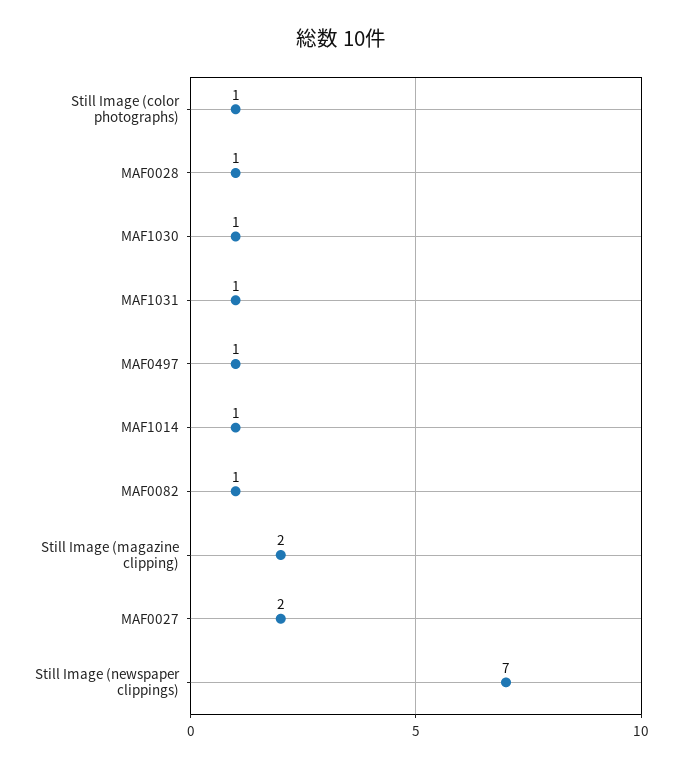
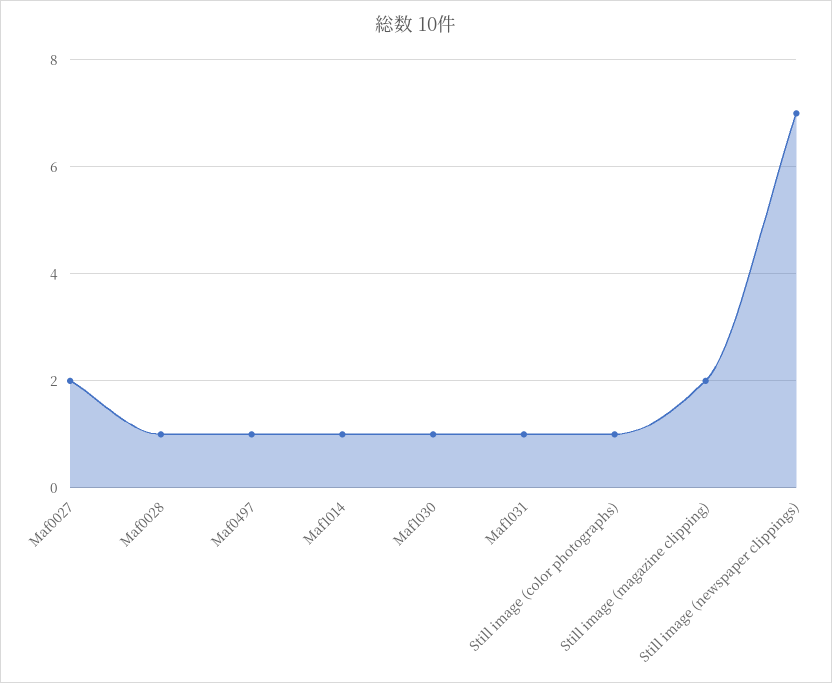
MAF0082: 1 -> none

